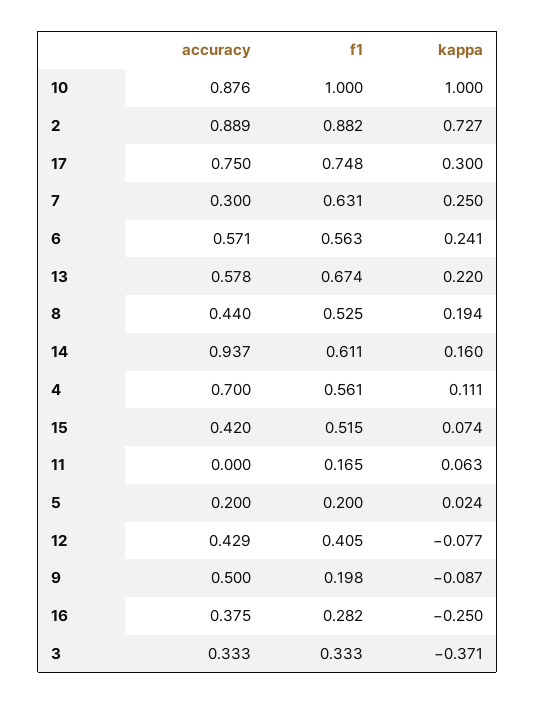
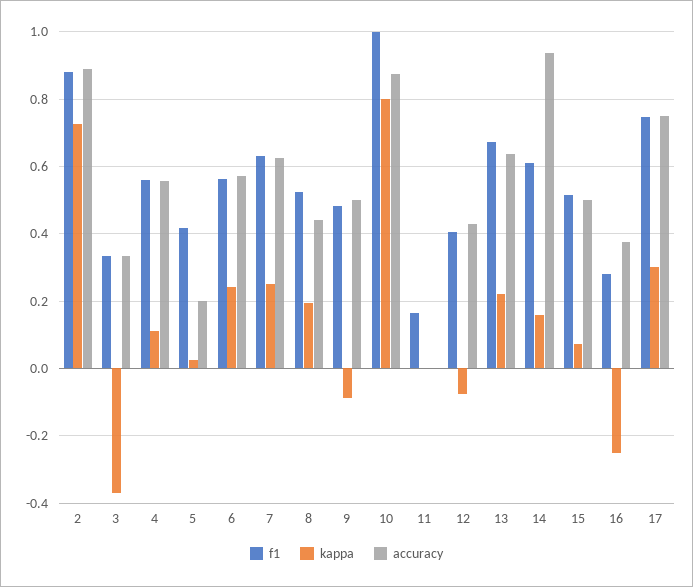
kappa, 10: 1 -> 0.8
accuracy, 7: 0.3 -> 0.62
accuracy, 13: 0.578 -> 0.64
accuracy, 4: 0.7 -> 0.56
accuracy, 15: 0.42 -> 0.5
kappa, 11: 0.063 -> 0
f1, 5: 0.2 -> 0.42
f1, 9: 0.198 -> 0.48

